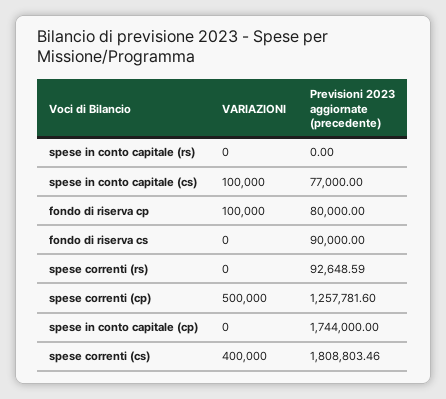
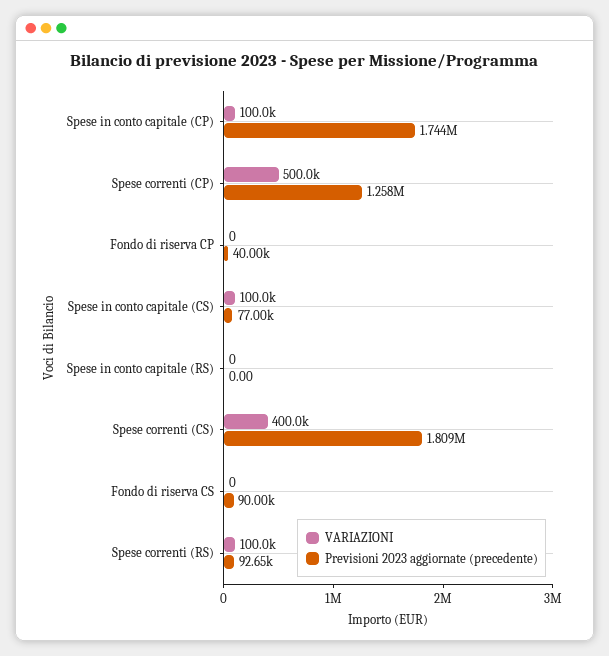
VARIAZIONI, fondo di riserva cp: 100000 -> 0
Previsioni 2023 aggiornate (precedente), fondo di riserva cp: 80000 -> 40000
VARIAZIONI, spese correnti (rs): 0 -> 100000
VARIAZIONI, spese in conto capitale (cp): 0 -> 100000

